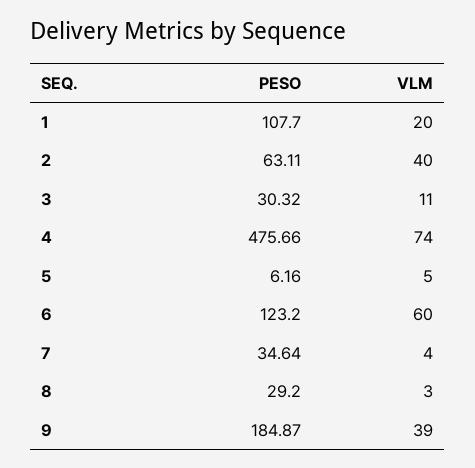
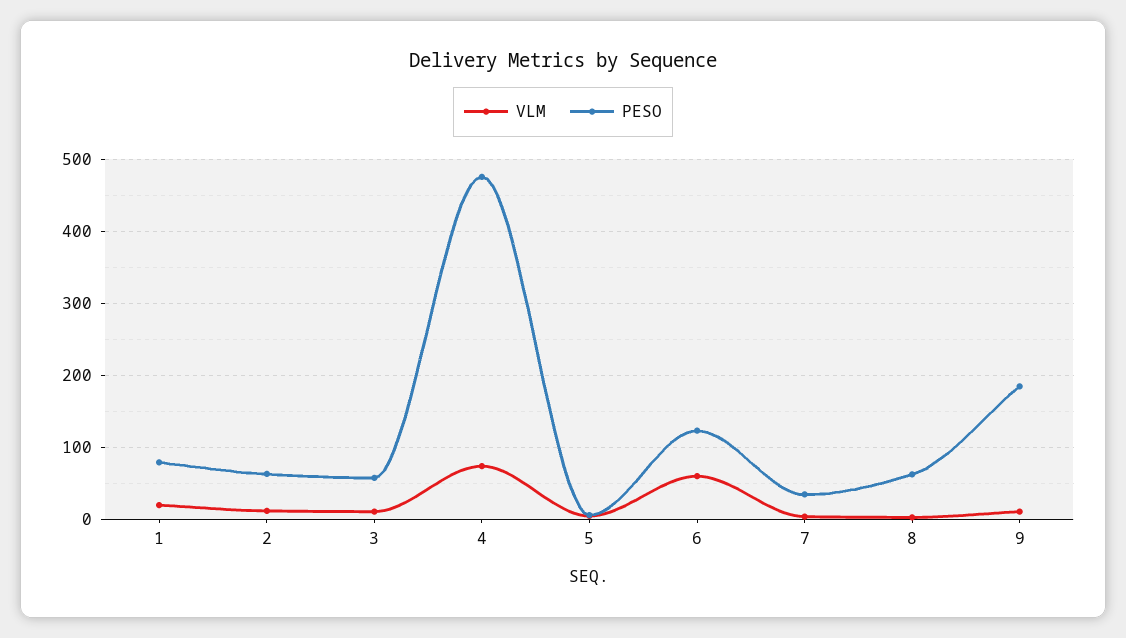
PESO, 1: 107.7 -> 80
VLM, 2: 40 -> 10
PESO, 3: 30.32 -> 60
PESO, 8: 29.2 -> 60
VLM, 9: 39 -> 10

